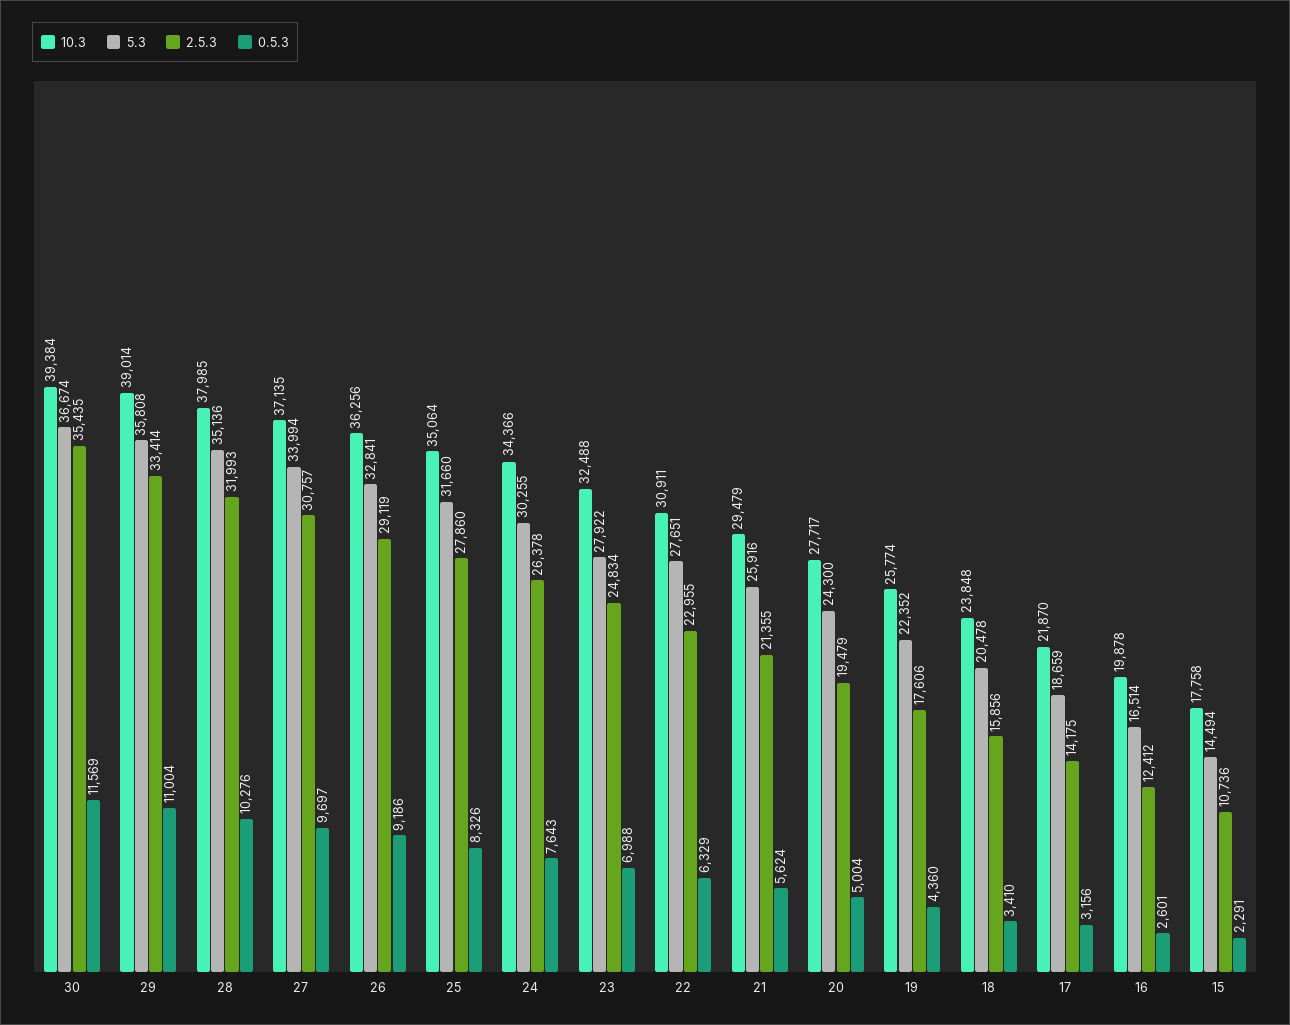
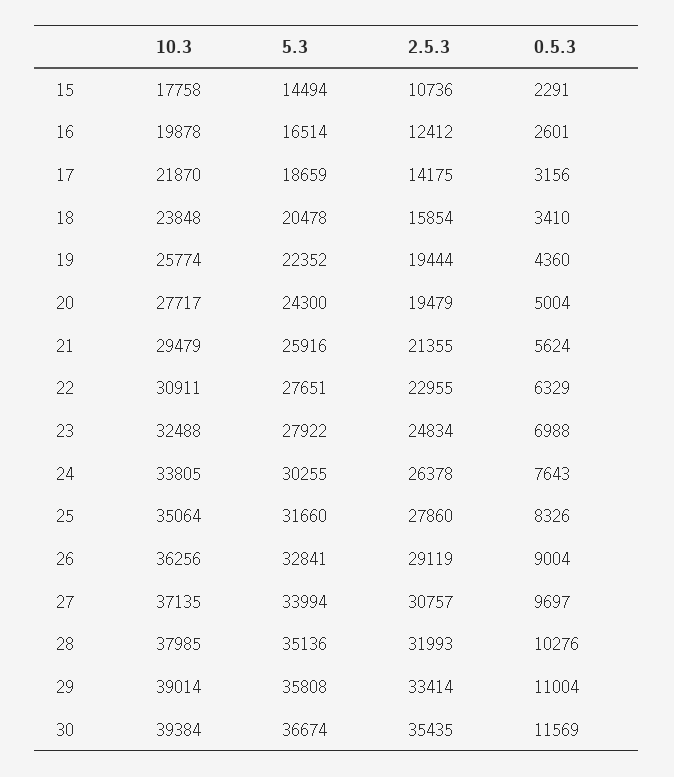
0.5.3, 26: 9186 -> 9004
10.3, 24: 34366 -> 33805
2.5.3, 19: 17606 -> 19444
2.5.3, 18: 15856 -> 15854

